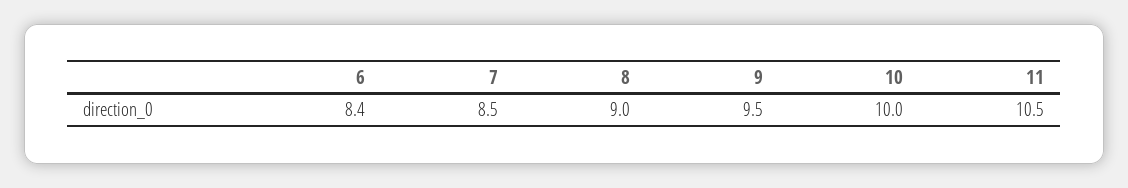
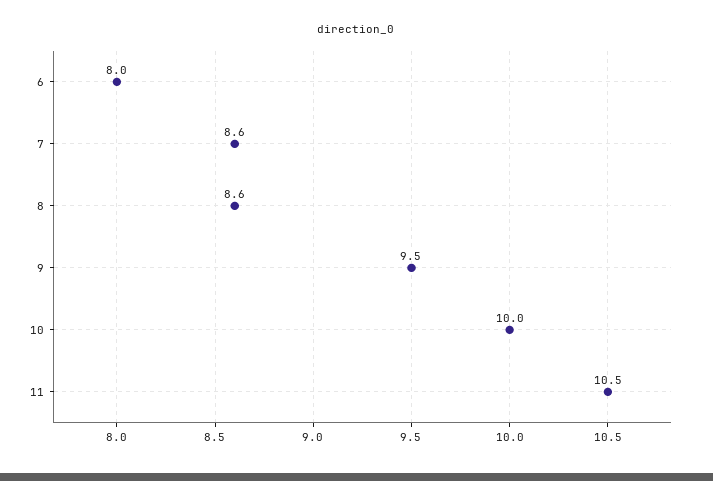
6: 8.4 -> 8
7: 8.5 -> 8.6
8: 9 -> 8.6

